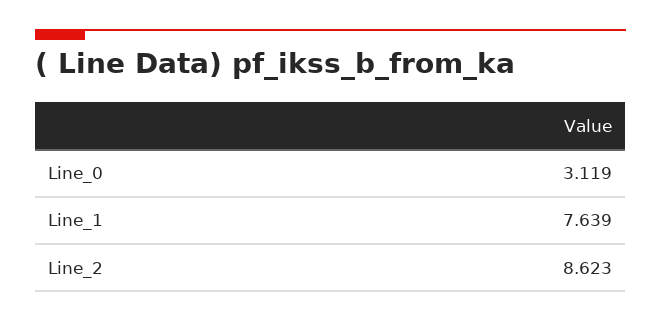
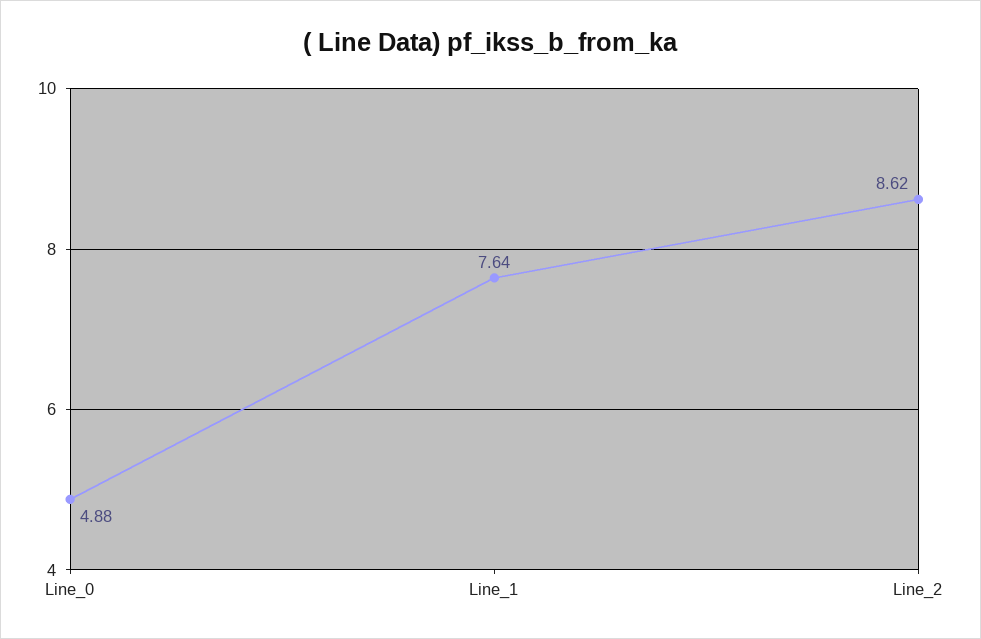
Line_0: 3.119 -> 4.88

